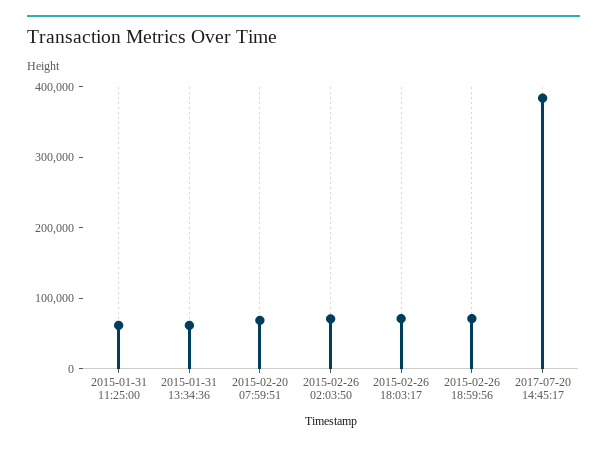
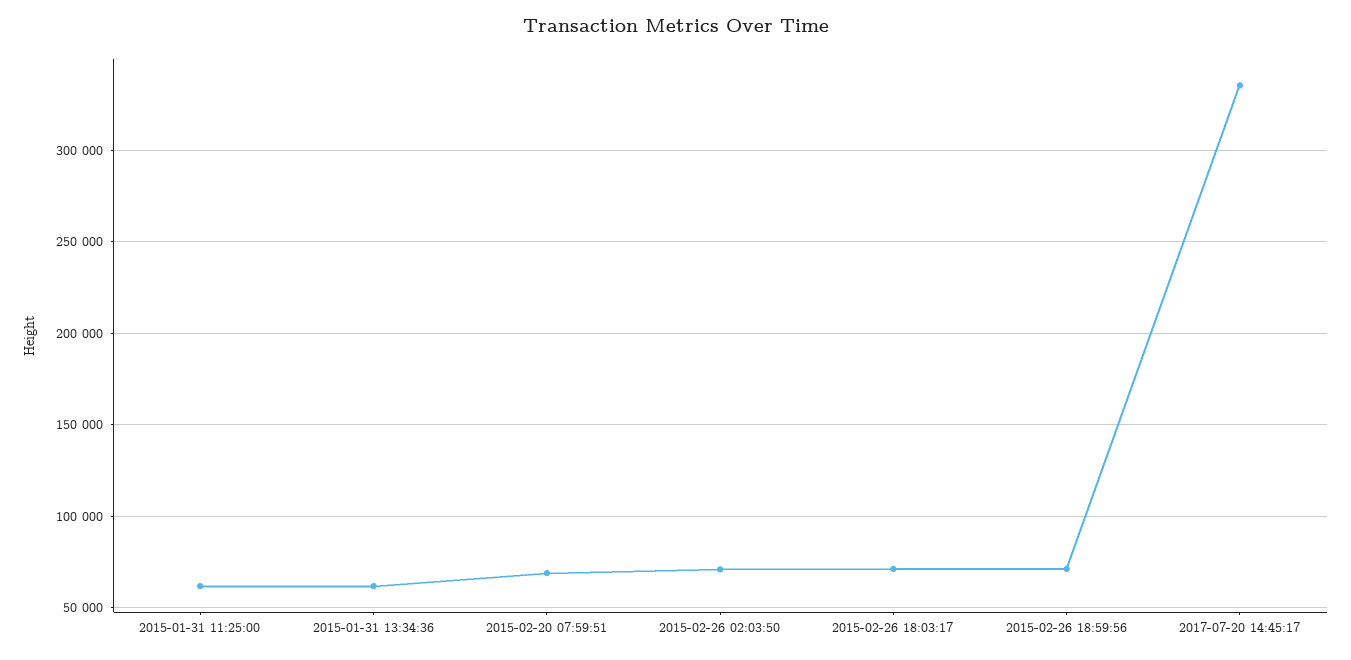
2017-07-20 14:45:17: 380000 -> 335000

